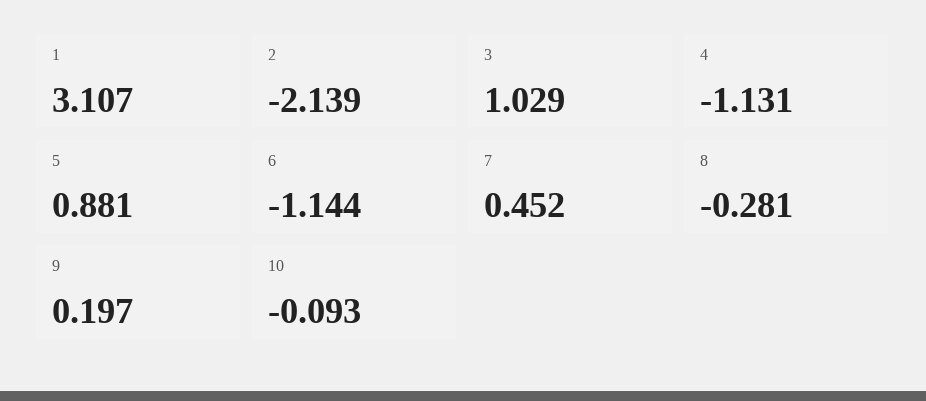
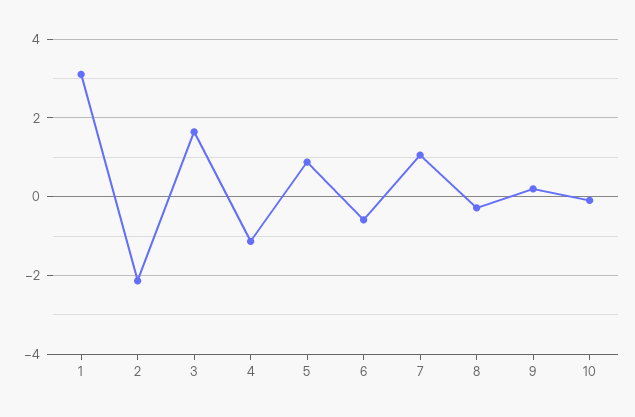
3: 1.029 -> 1.6
6: -1.144 -> -0.6
7: 0.452 -> 1

